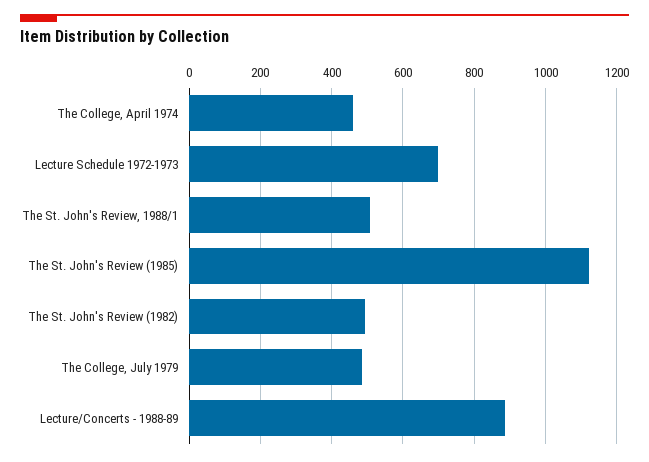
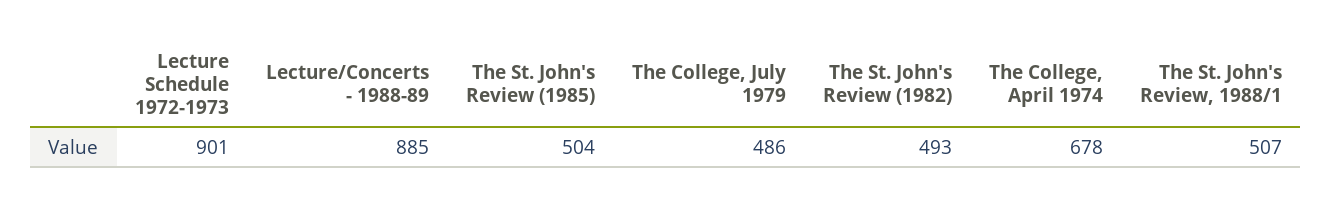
The College, April 1974: 460 -> 678
Lecture Schedule 1972-1973: 700 -> 901
The St. John's Review (1985): 1120 -> 504

